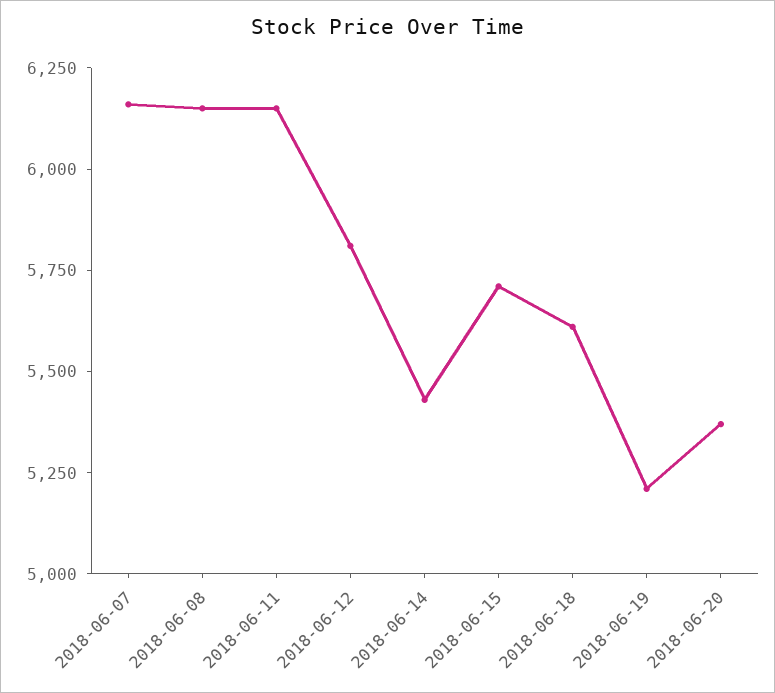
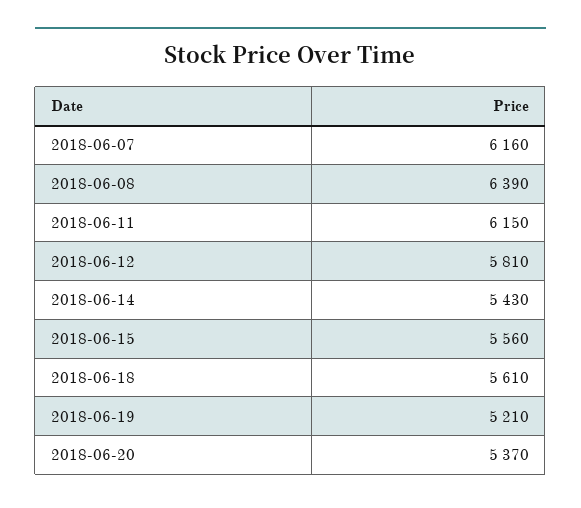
2018-06-08: 6150 -> 6390
2018-06-15: 5700 -> 5560

